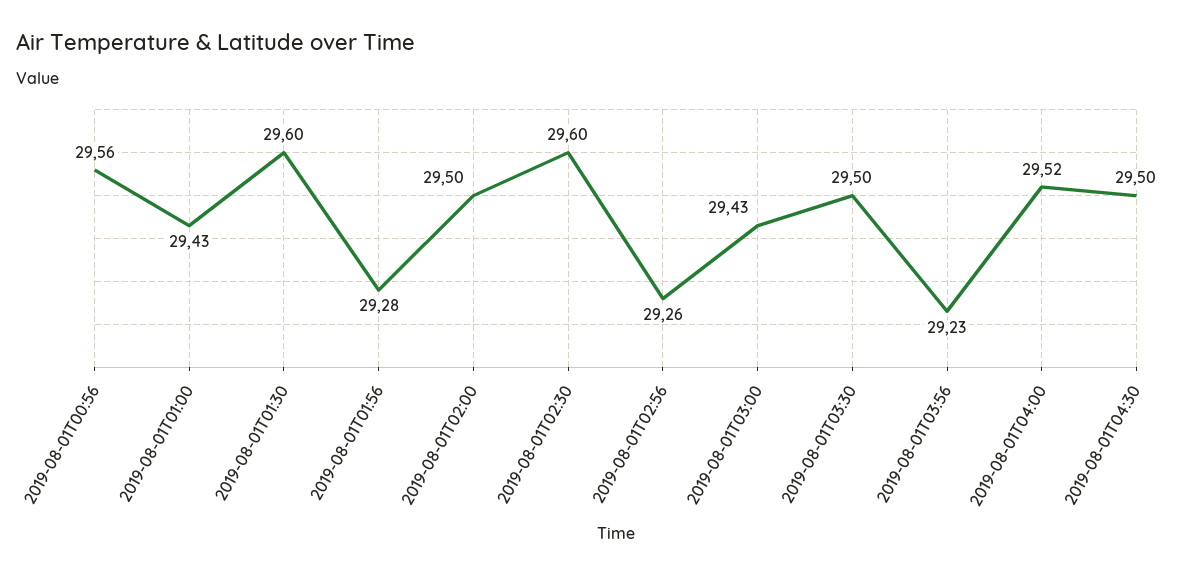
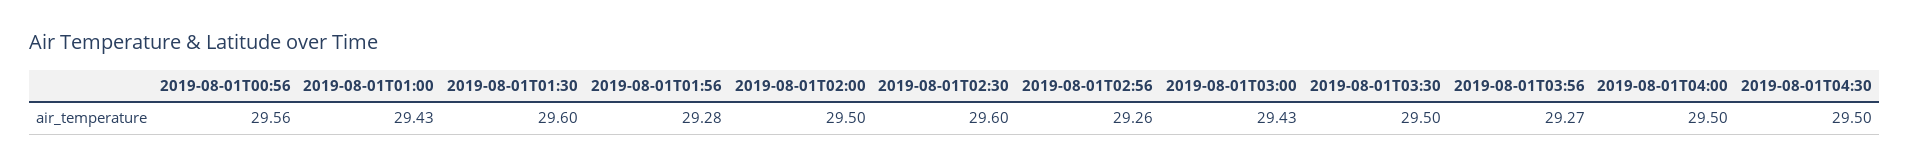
2019-08-01T03:56: 29.23 -> 29.27
2019-08-01T04:00: 29.52 -> 29.5

